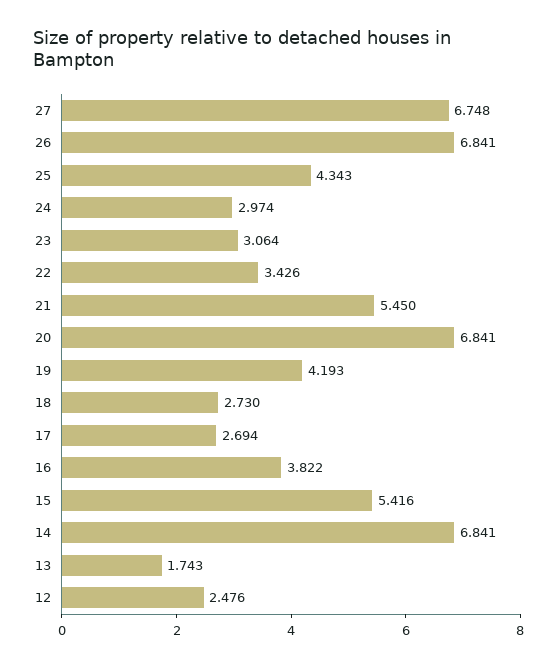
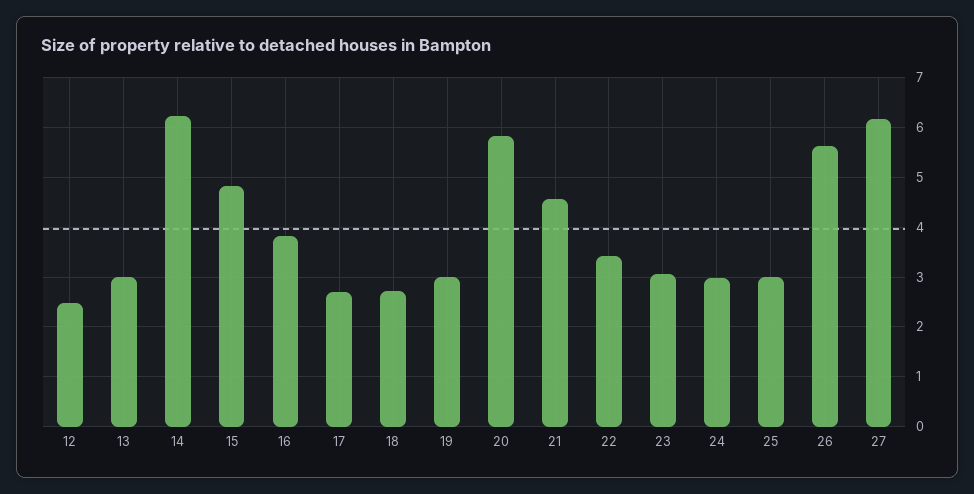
27: 6.748 -> 6.2
26: 6.841 -> 5.6
25: 4.343 -> 3
21: 5.45 -> 4.6
20: 6.841 -> 5.8
19: 4.193 -> 3
15: 5.416 -> 4.8
14: 6.841 -> 6.2
13: 1.743 -> 3

